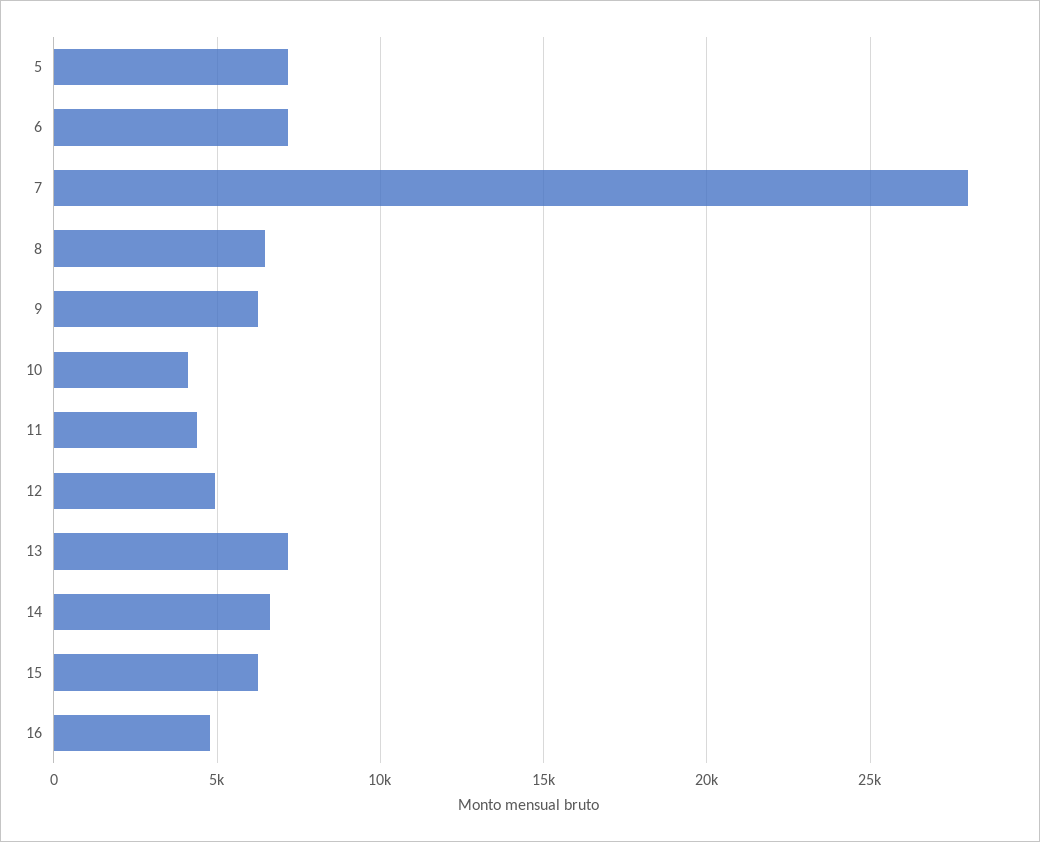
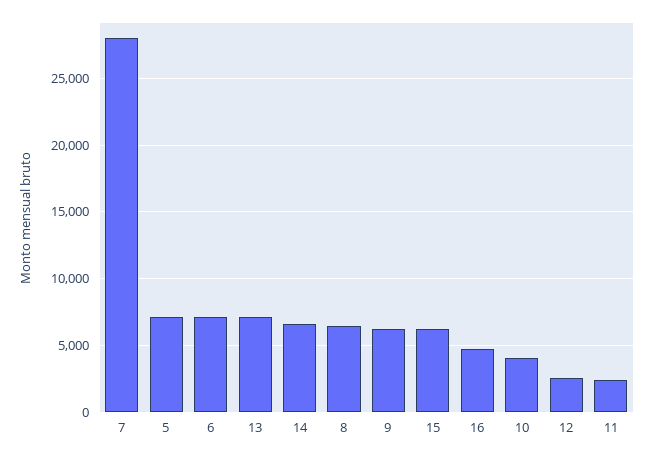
11: 4500 -> 2500
12: 5000 -> 2500

